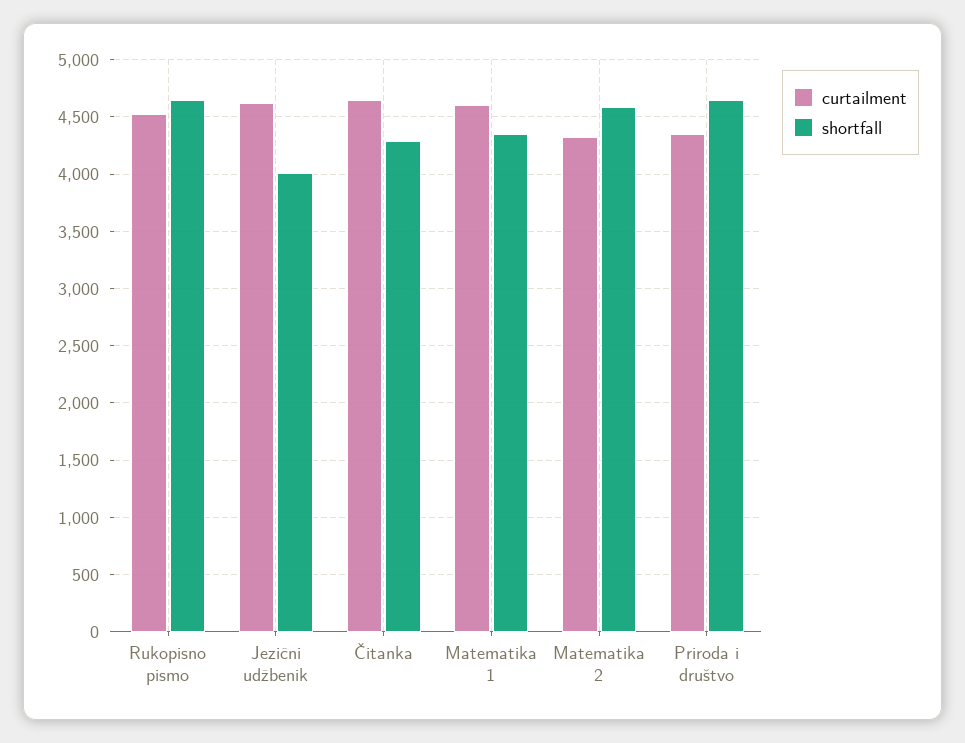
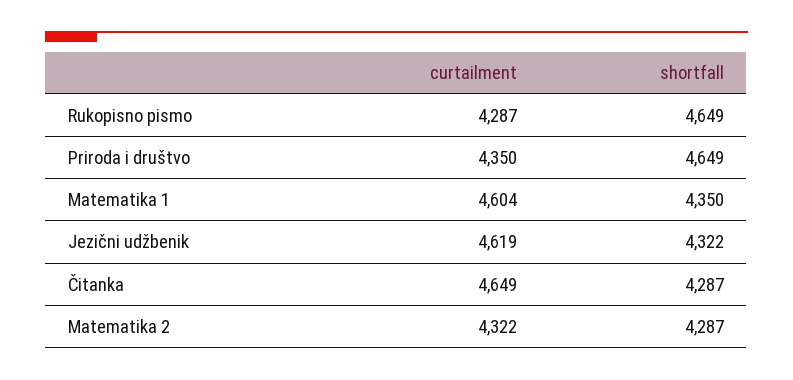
curtailment, Rukopisno pismo: 4500 -> 4287
shortfall, Jezični udžbenik: 4000 -> 4322
shortfall, Matematika 2: 4600 -> 4287

